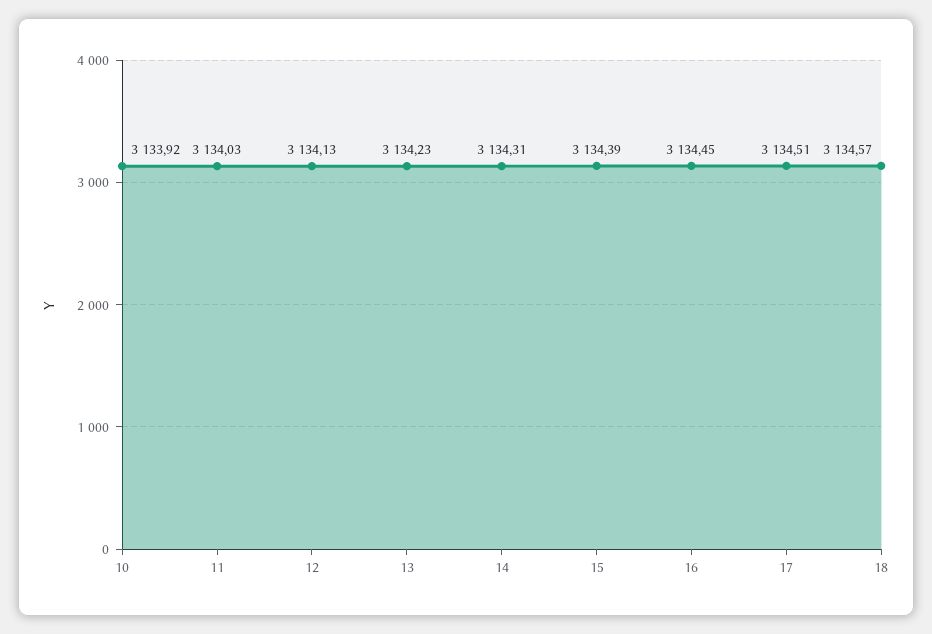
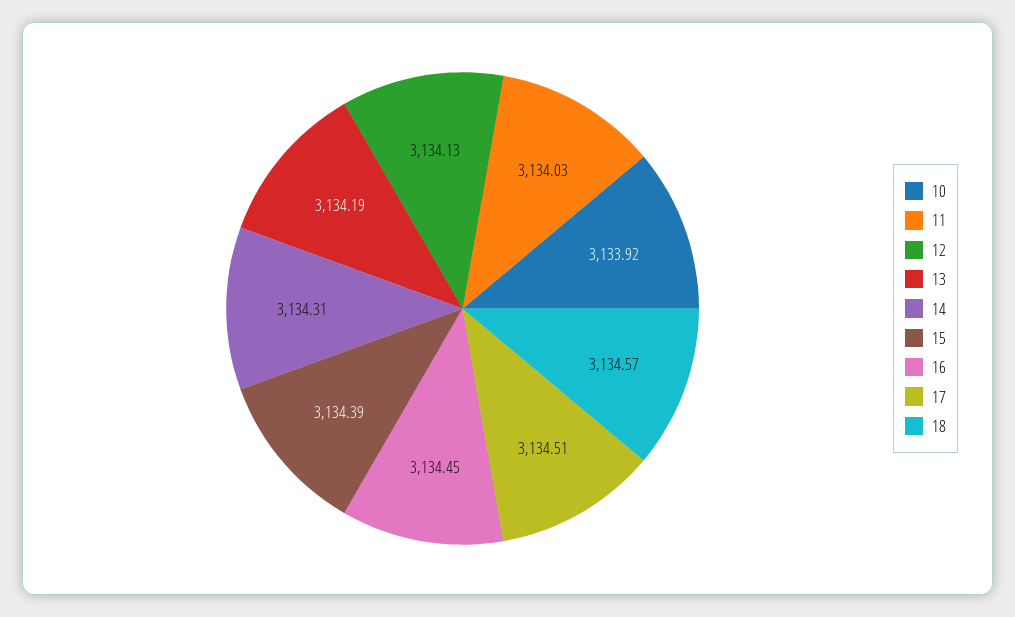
13: 3134.23 -> 3134.19

